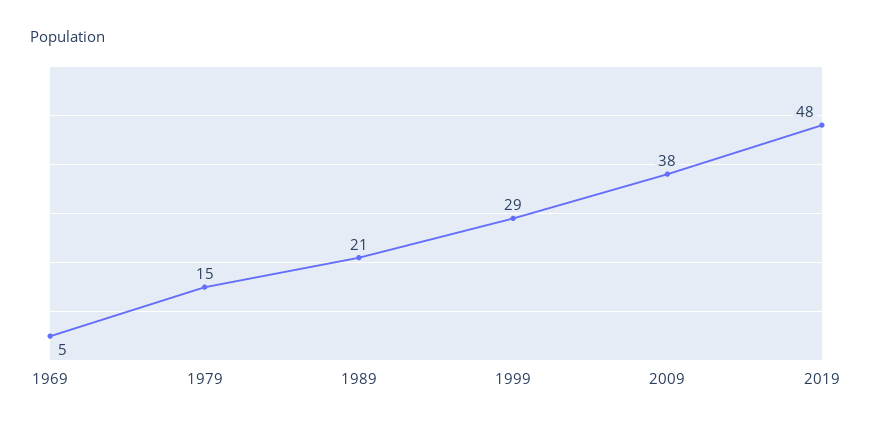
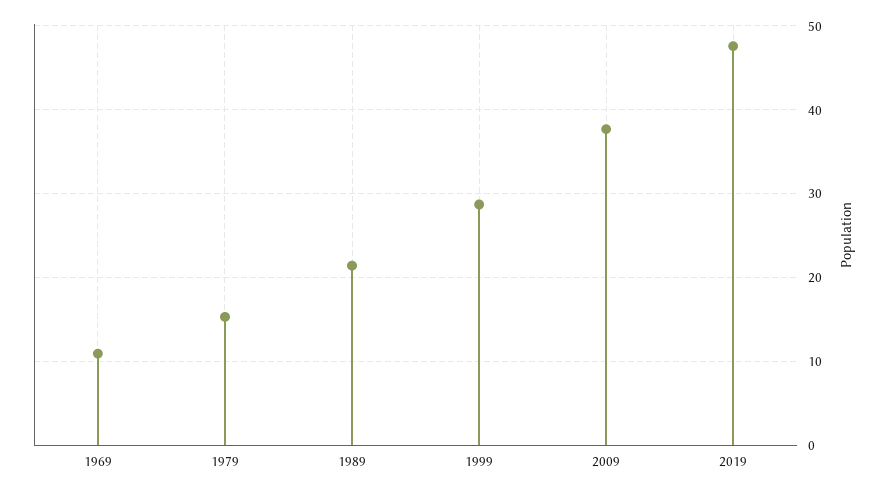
1969: 5 -> 11

